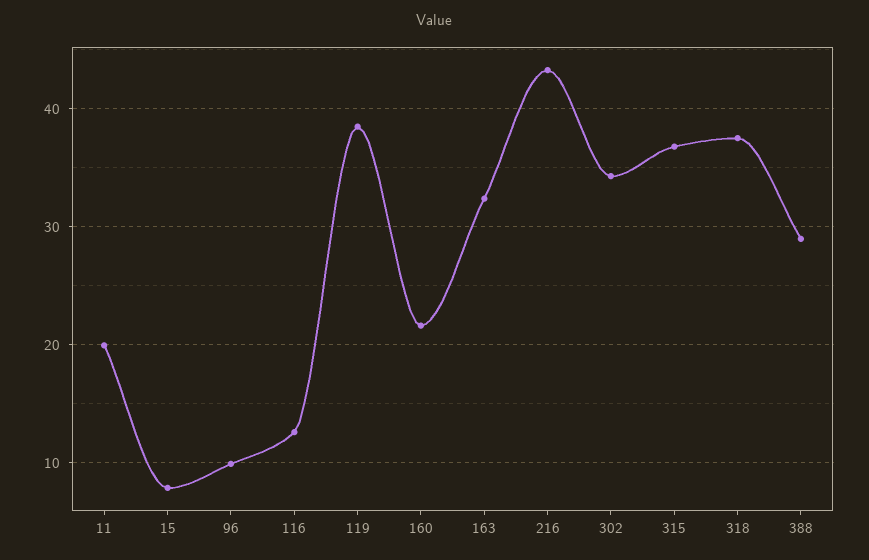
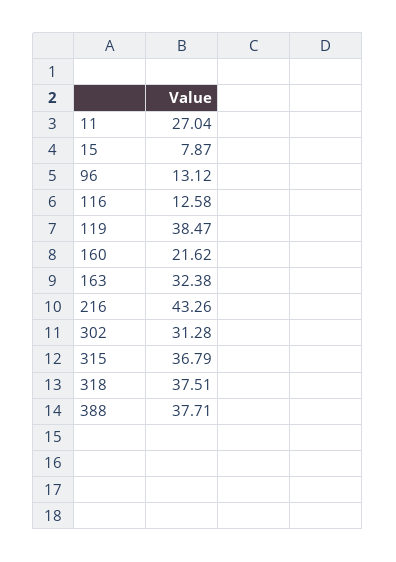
11: 20 -> 27.04
96: 10 -> 13.12
302: 34 -> 31.28
388: 29 -> 37.71

